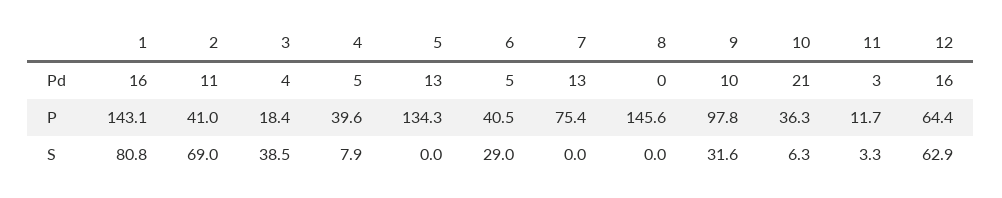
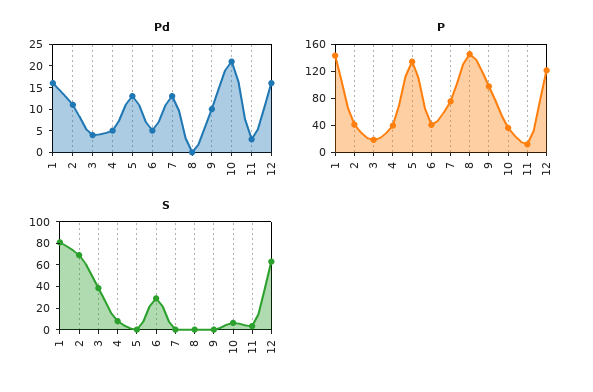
P, 12: 64.4 -> 120
S, 9: 31.6 -> 0

